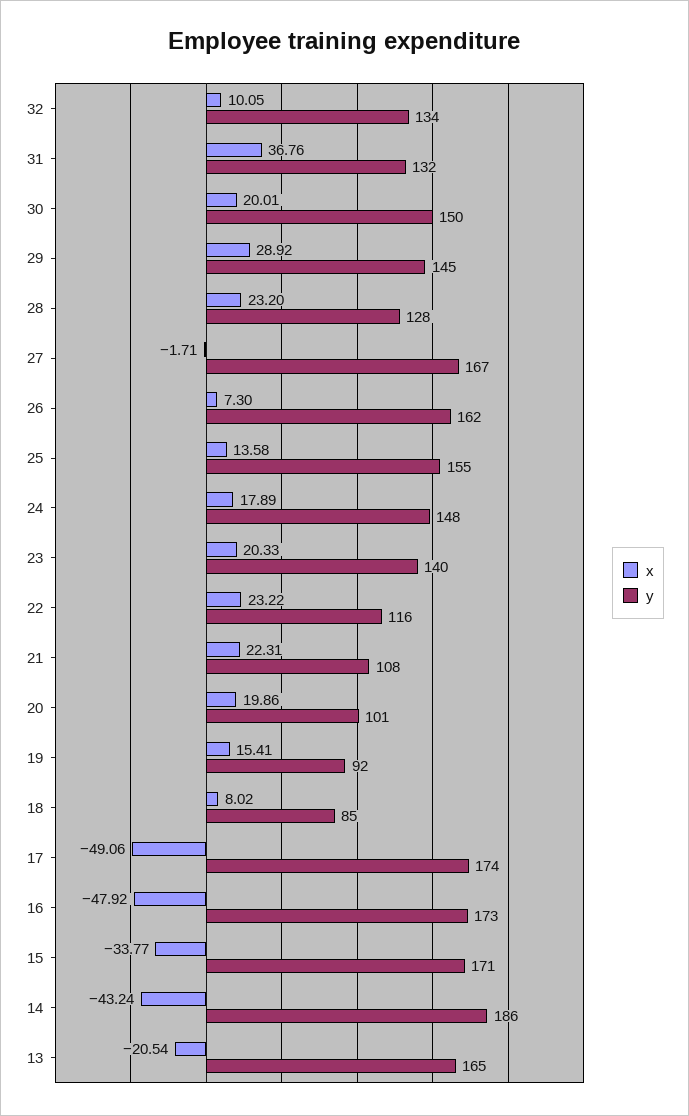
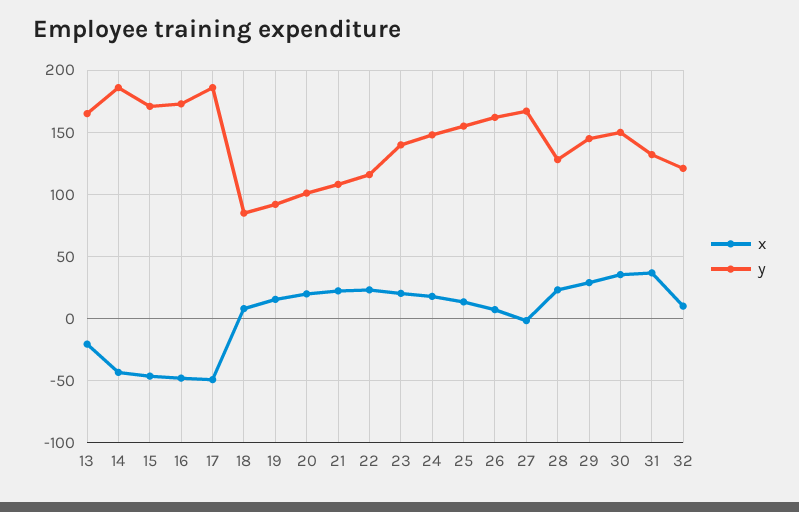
y, 32: 134 -> 120
x, 30: 20.01 -> 35
y, 17: 174 -> 185
x, 15: -33.77 -> -45

